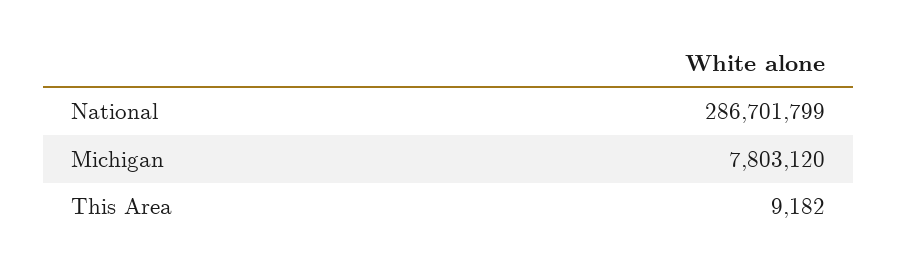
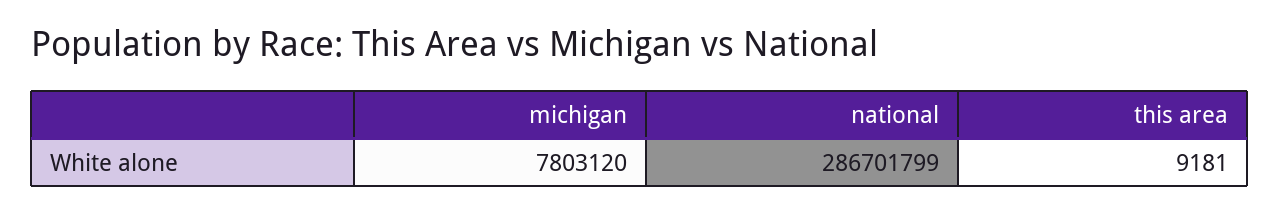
This Area: 9182 -> 9181

